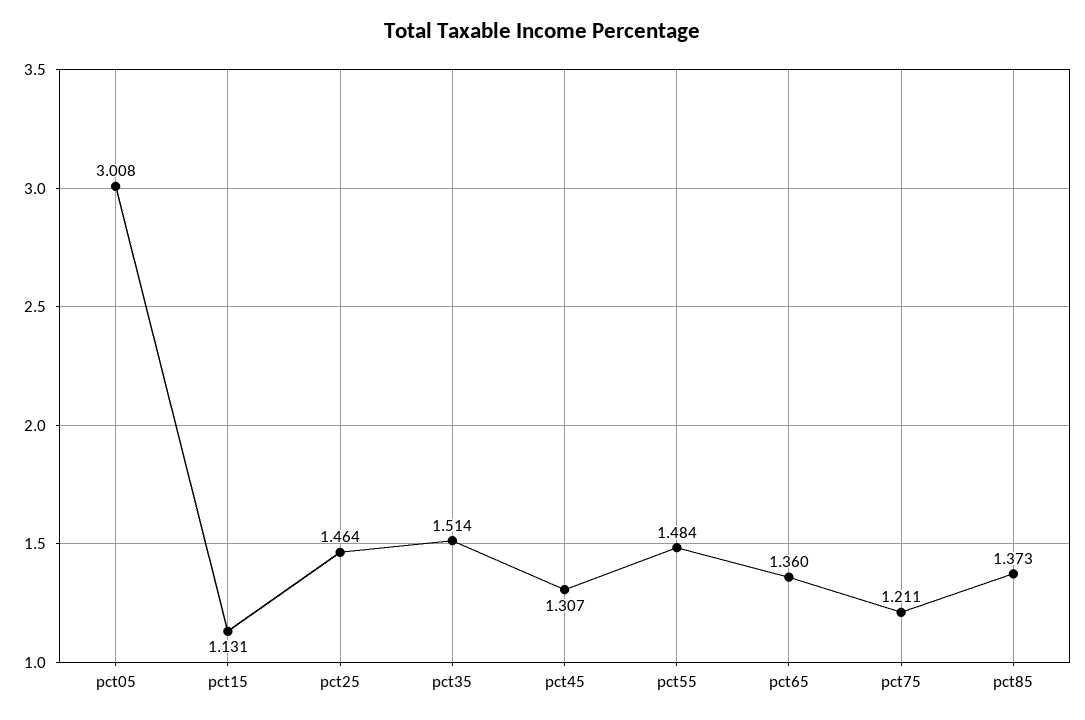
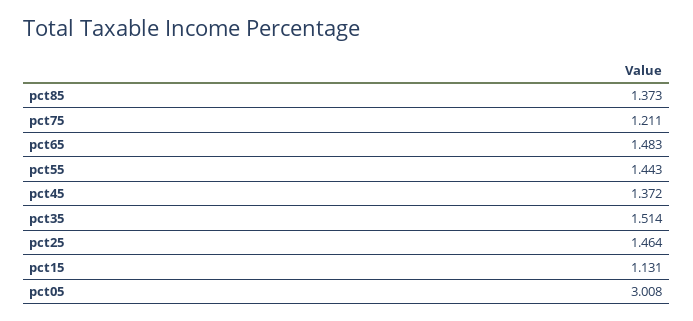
pct45: 1.307 -> 1.372
pct55: 1.484 -> 1.443
pct65: 1.36 -> 1.483

